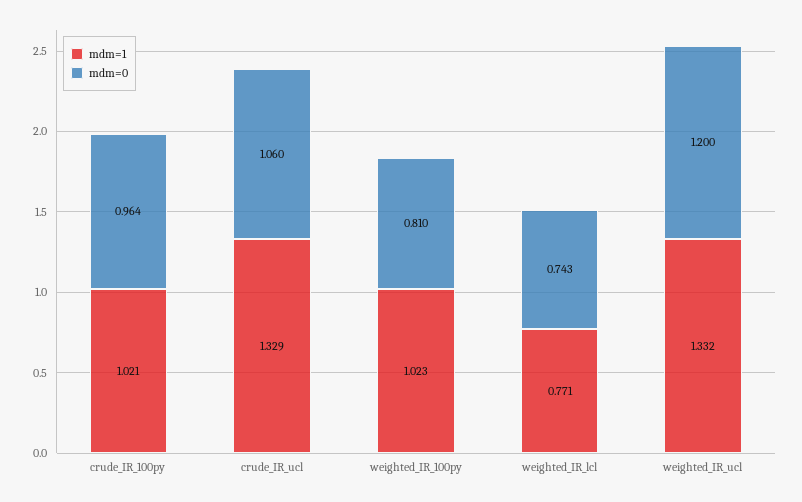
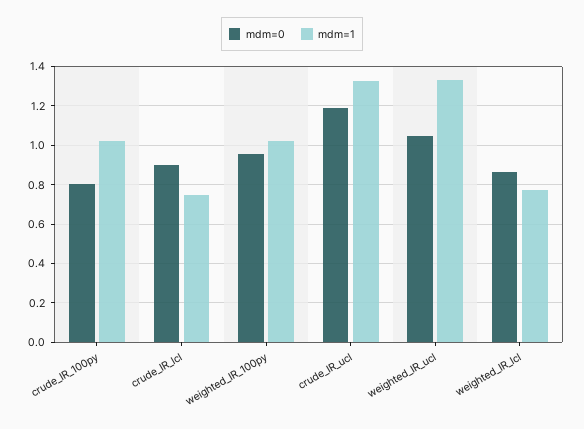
mdm=0, crude_IR_100py: 0.964 -> 0.8
mdm=0, crude_IR_ucl: 1.06 -> 1.2
mdm=0, weighted_IR_100py: 0.81 -> 0.95
mdm=0, weighted_IR_lcl: 0.743 -> 0.85
mdm=0, weighted_IR_ucl: 1.2 -> 1.05
mdm=0, crude_IR_lcl: none -> 0.9
mdm=1, crude_IR_lcl: none -> 0.75

